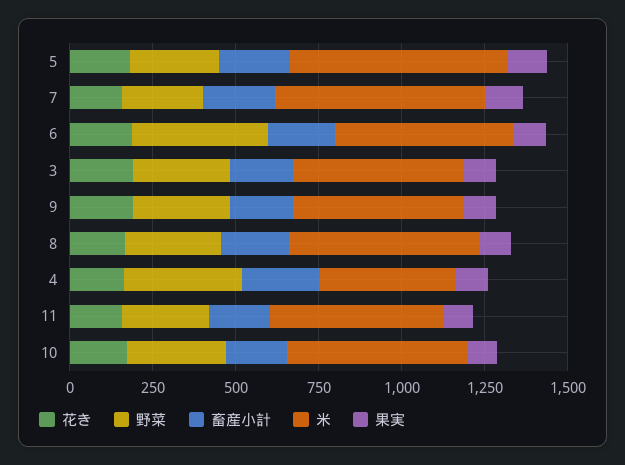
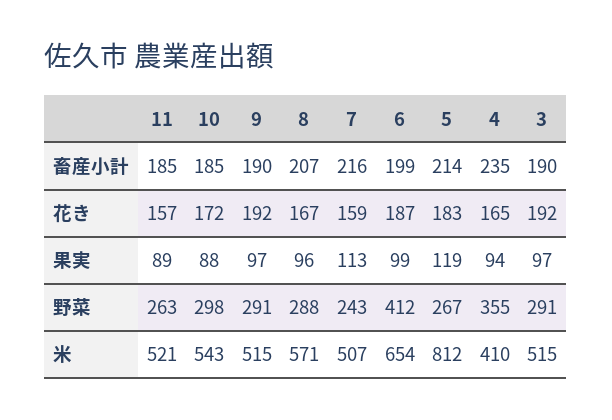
米, 5: 650 -> 812
米, 7: 650 -> 507
米, 6: 550 -> 654

